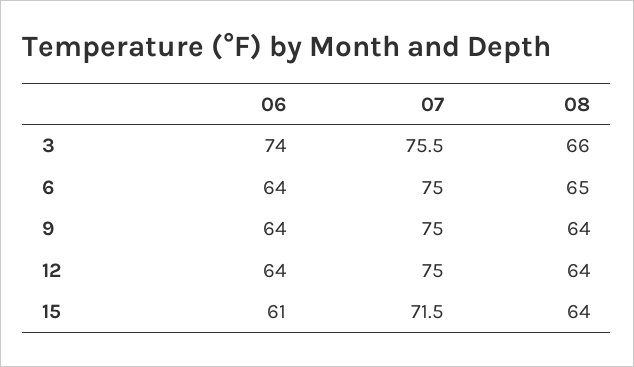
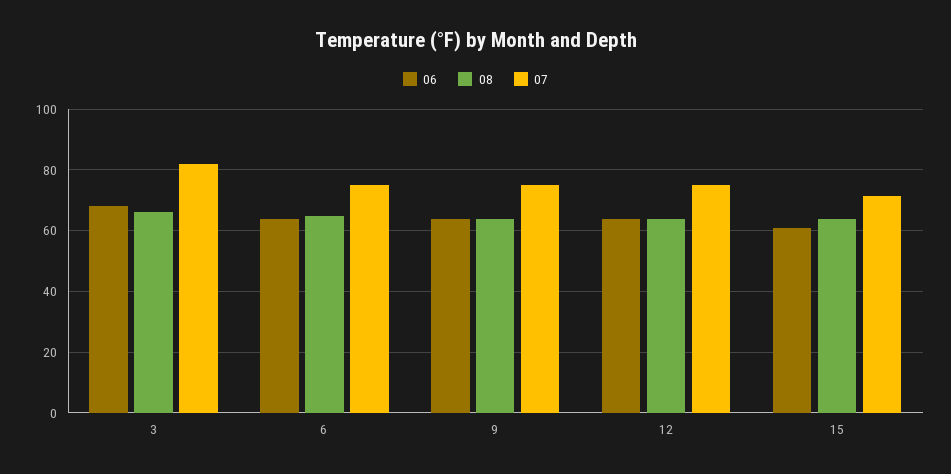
06, 3: 74 -> 68
07, 3: 75.5 -> 82

